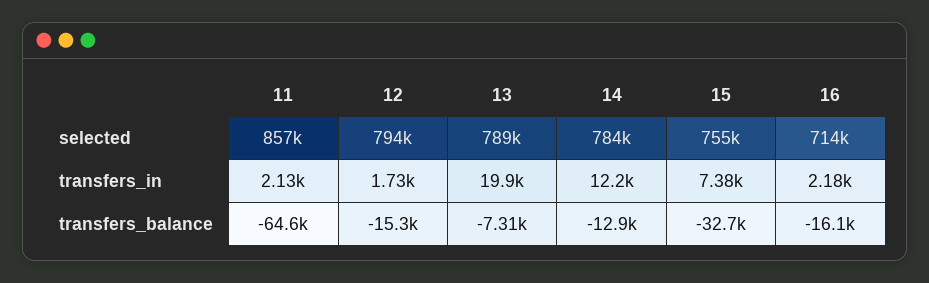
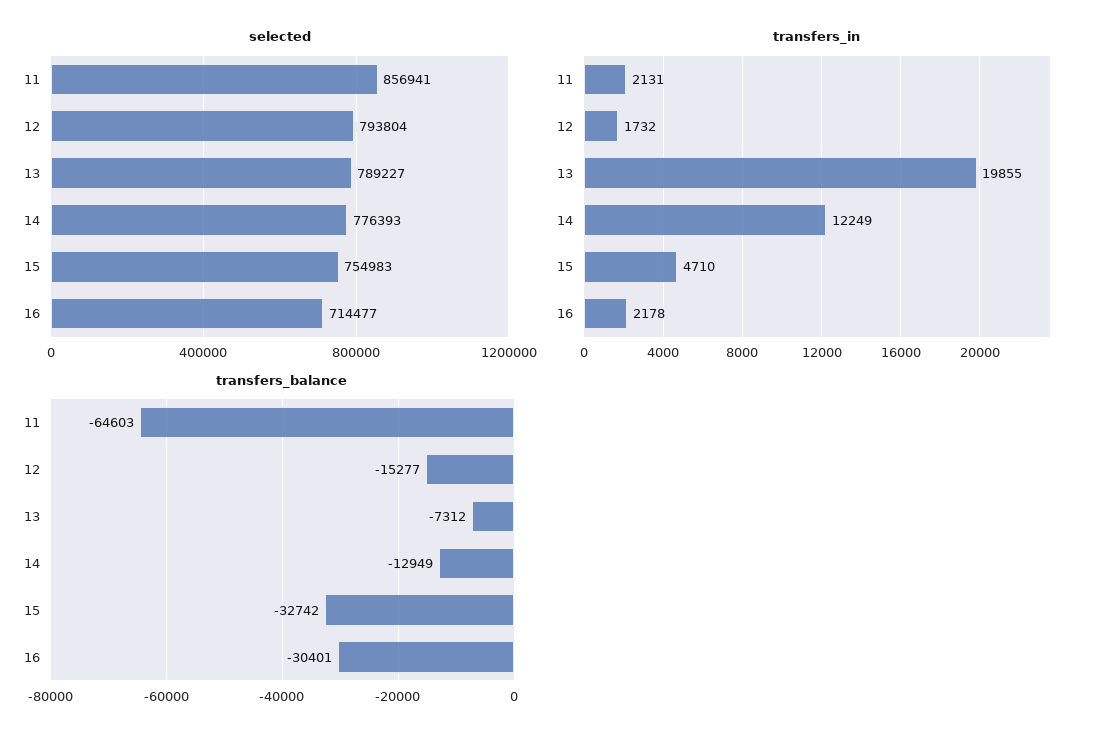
selected, 14: 784000 -> 776393
transfers_in, 15: 7380 -> 4710
transfers_balance, 16: -16100 -> -30401

